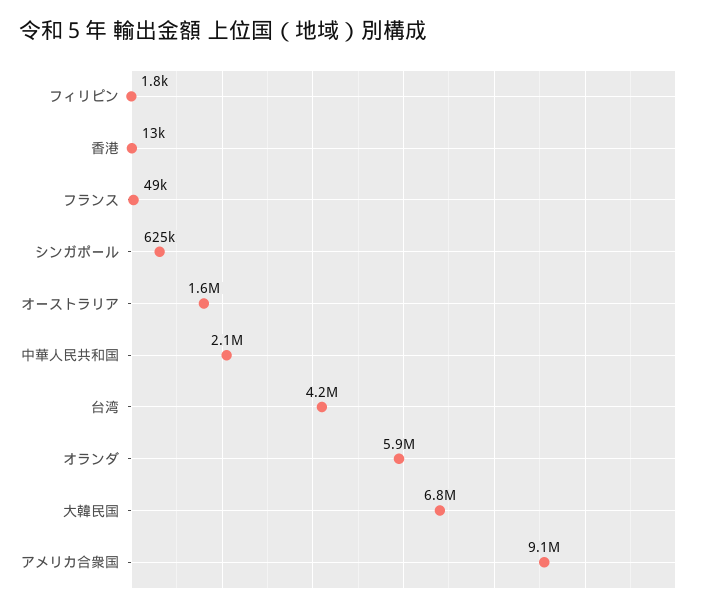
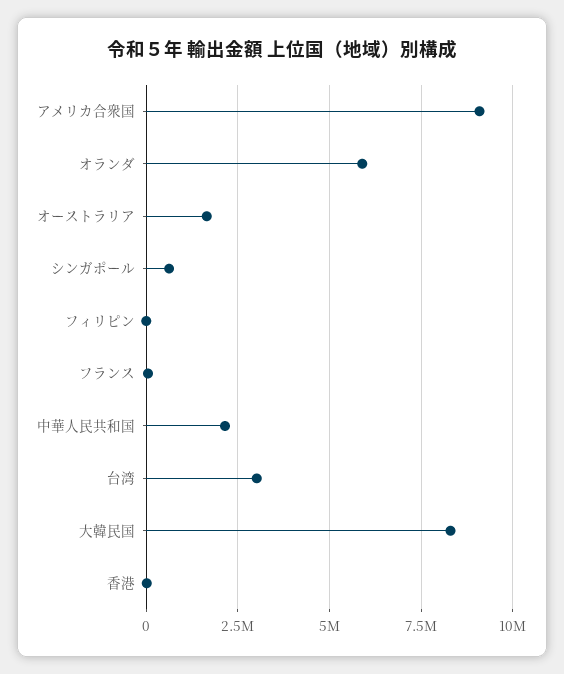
台湾: 4200000 -> 3000000
大韓民国: 6800000 -> 8250000

